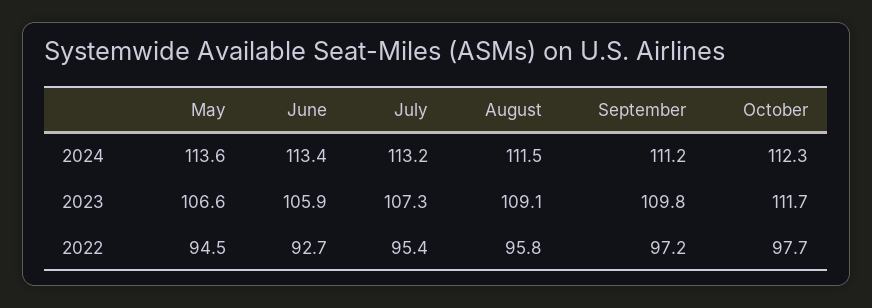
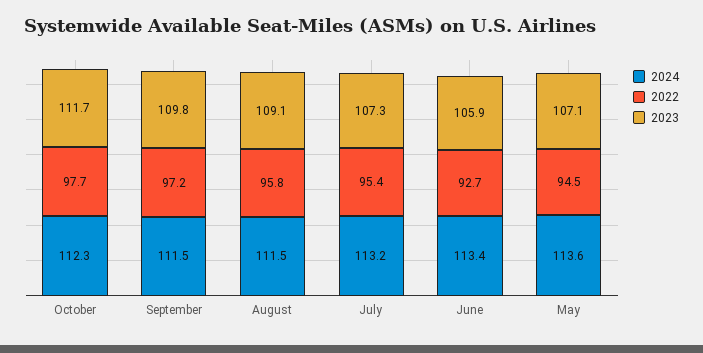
2024, September: 111.2 -> 111.5
2023, May: 106.6 -> 107.1

